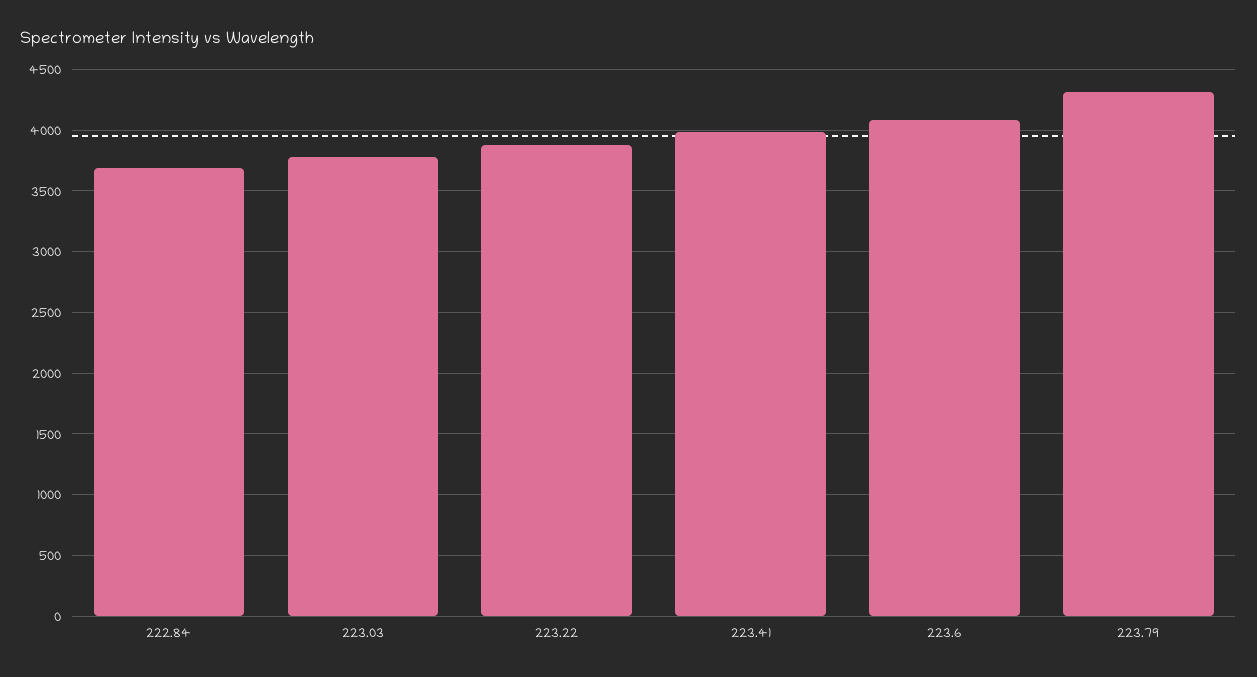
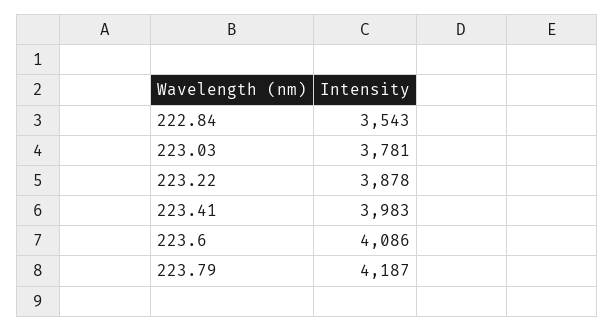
222.84: 3700 -> 3543
223.79: 4300 -> 4187

